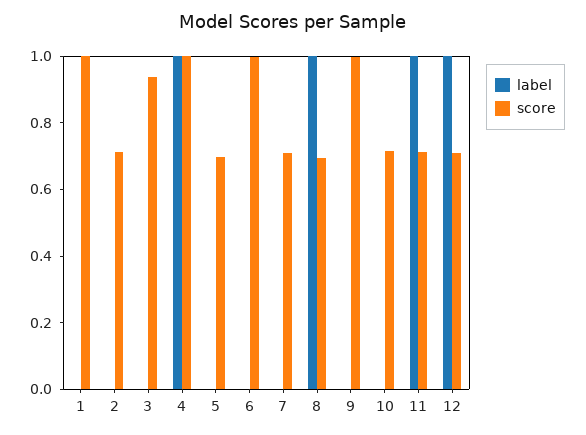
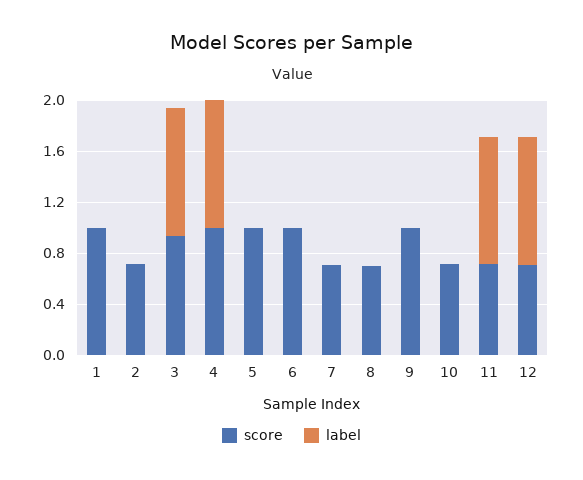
label, 3: 0 -> 1
score, 5: 0.7 -> 1
label, 8: 1 -> 0

